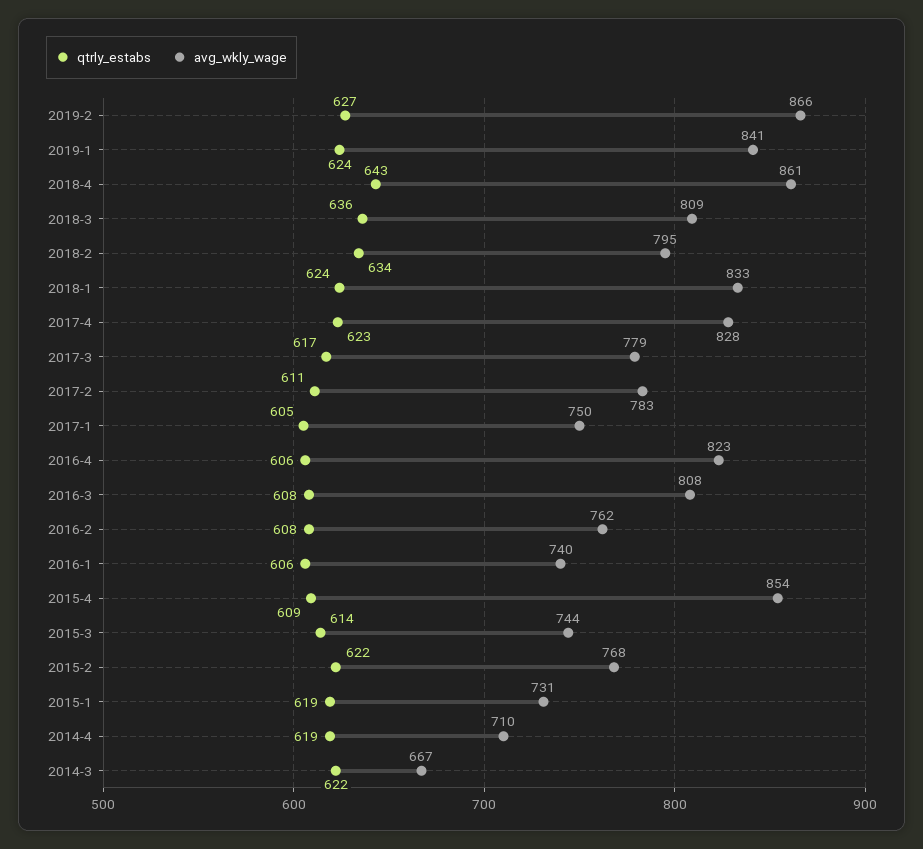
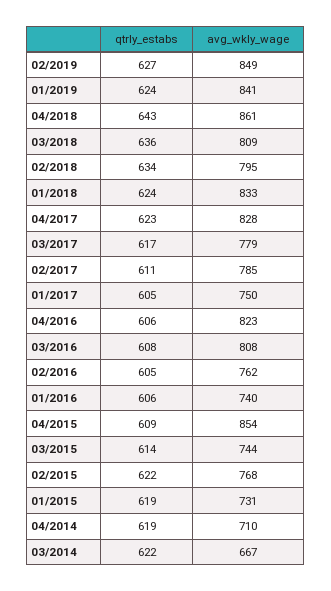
avg_wkly_wage, 2019-2: 866 -> 849
avg_wkly_wage, 2017-2: 783 -> 785
qtrly_estabs, 2016-2: 608 -> 605

